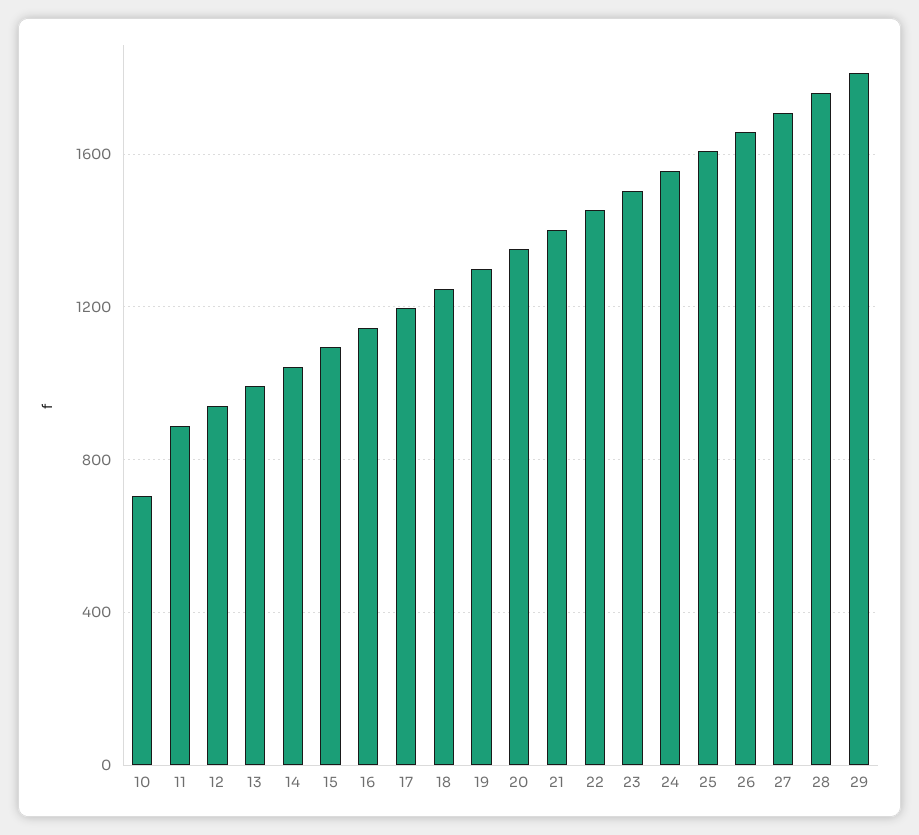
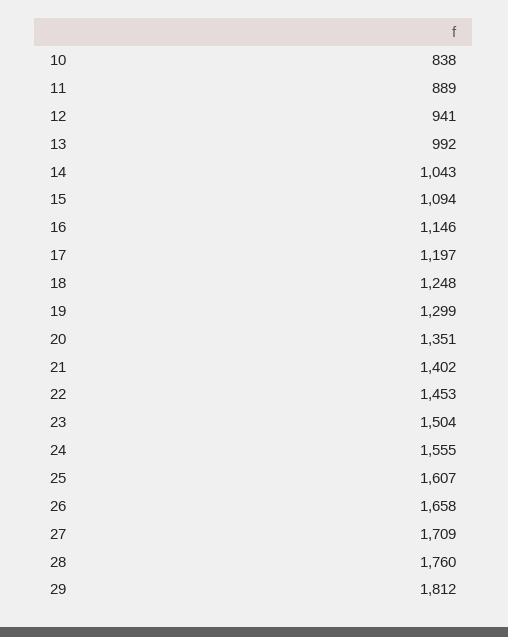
10: 700 -> 838

